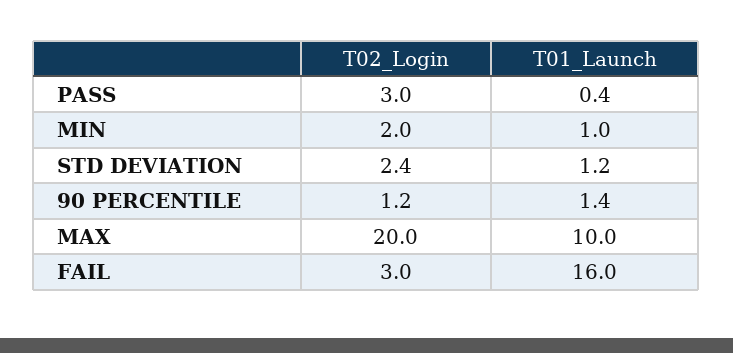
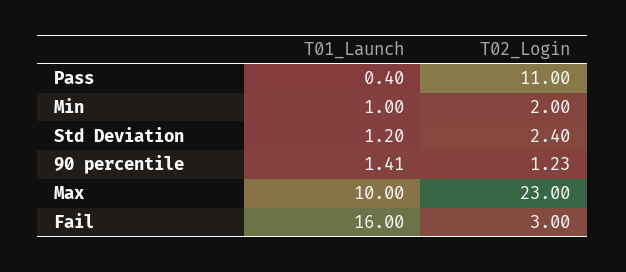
T02_Login, PASS: 3 -> 11
T02_Login, MAX: 20 -> 23

